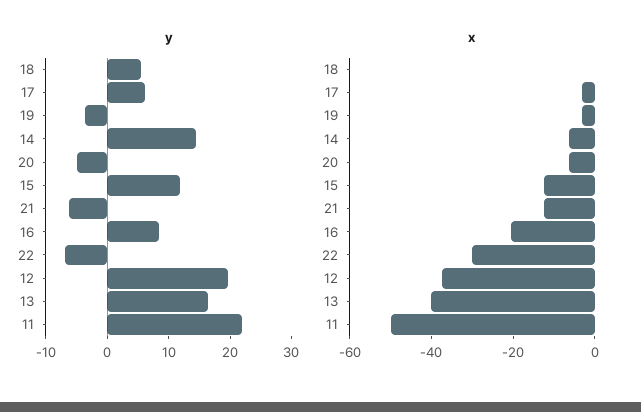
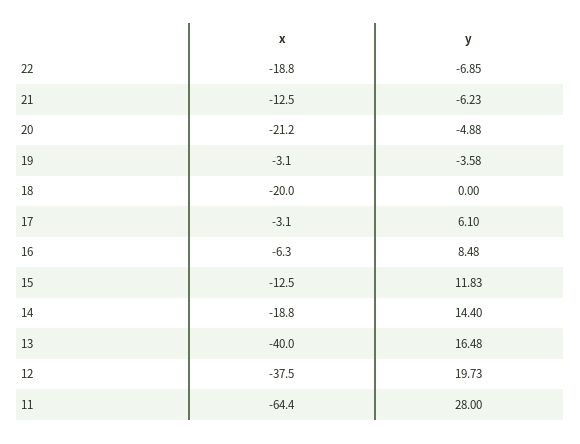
y, 18: 6 -> 0
y, 11: 22 -> 28
x, 18: 0 -> -20
x, 14: -5 -> -18.8
x, 20: -5 -> -21.2
x, 16: -20 -> -6.3
x, 22: -30 -> -18.8
x, 11: -50 -> -64.4

